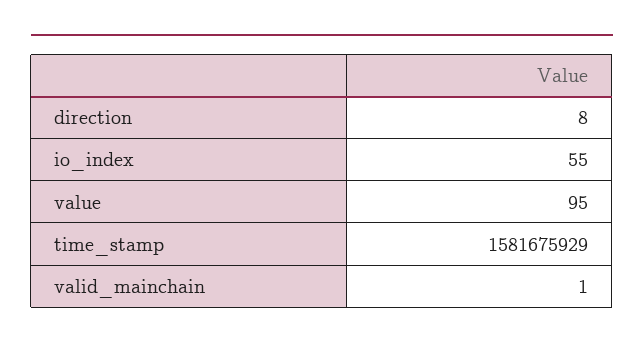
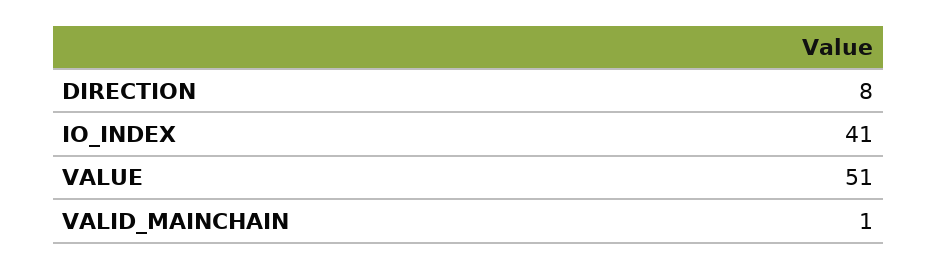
io_index: 55 -> 41
value: 95 -> 51
time_stamp: 1581675929 -> none

